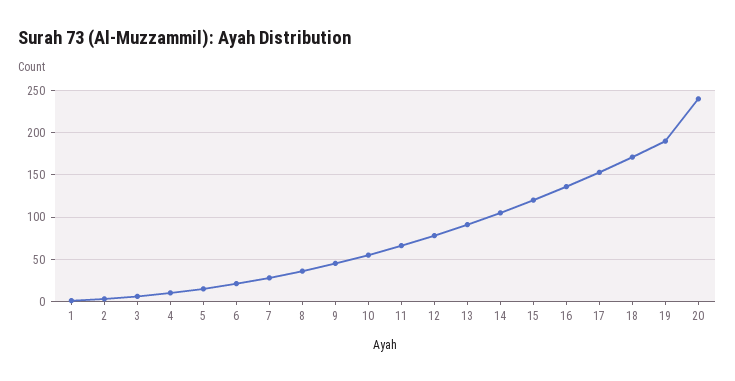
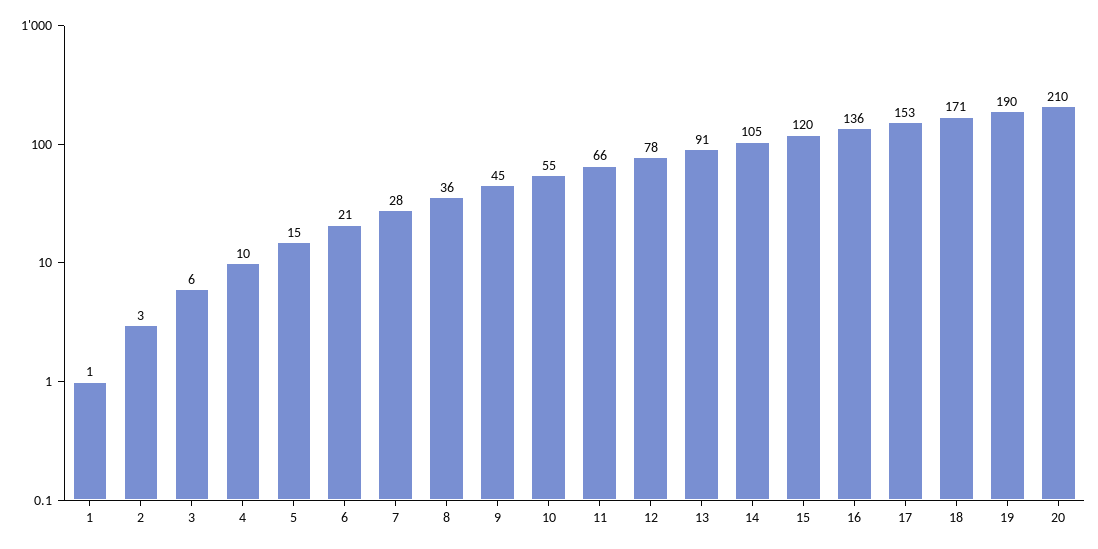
20: 240 -> 210

